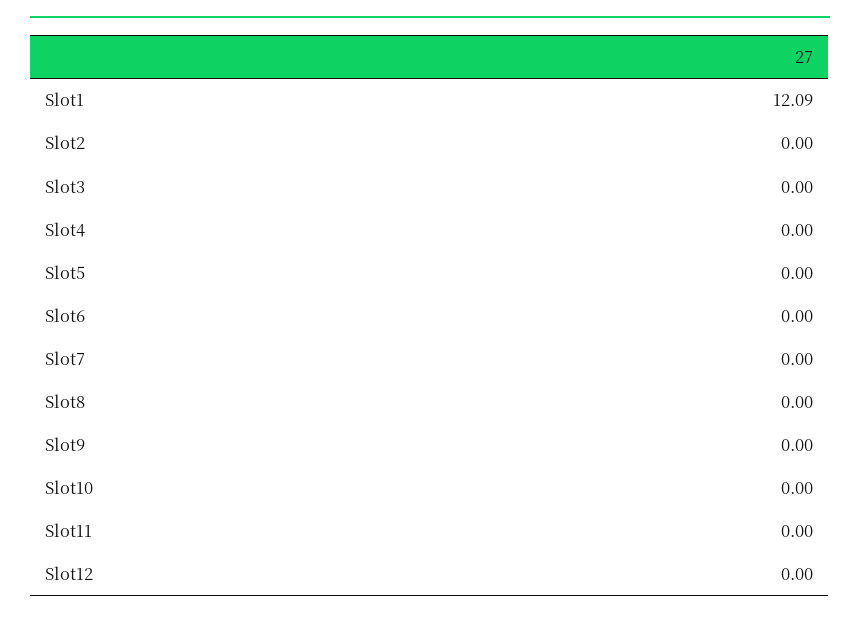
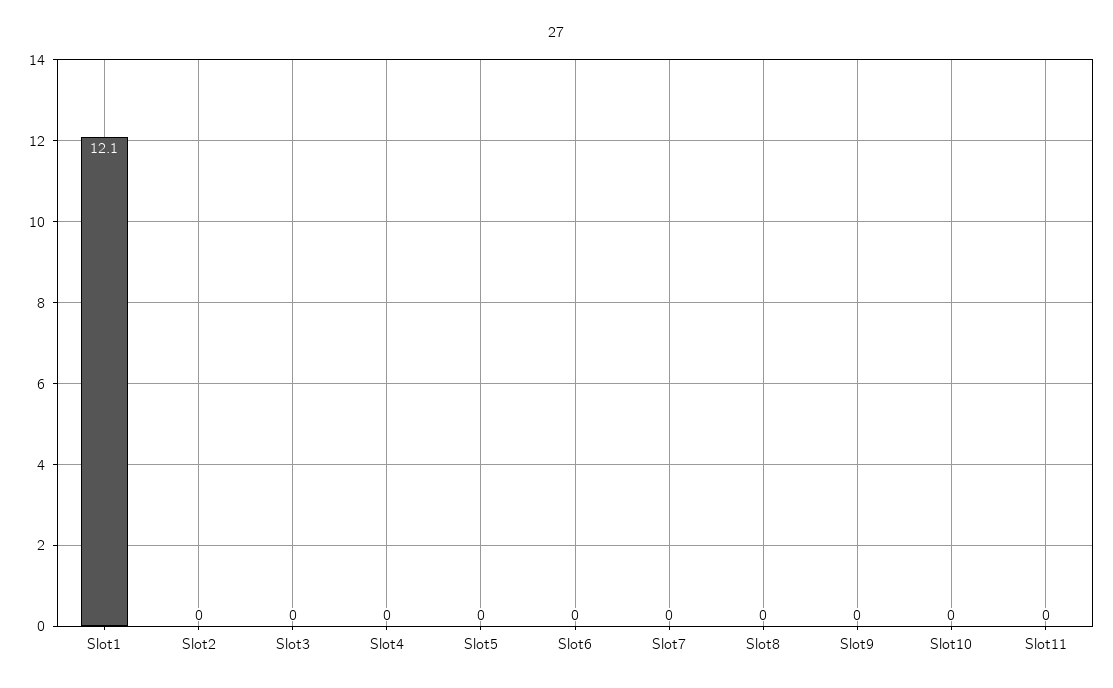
Slot12: 0 -> none

